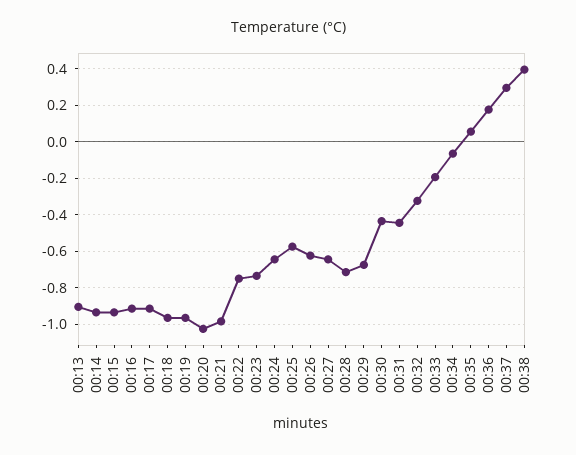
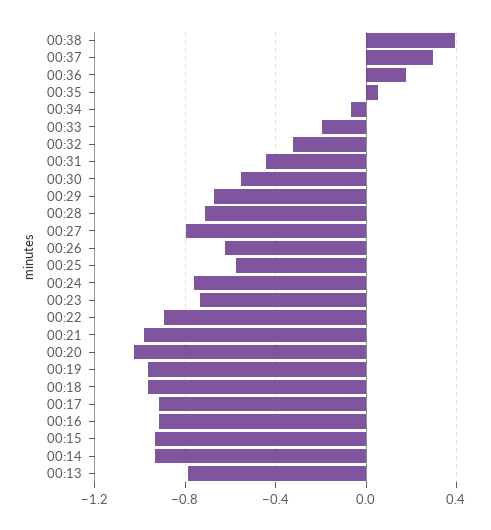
00:13: -0.9 -> -0.8
00:22: -0.75 -> -0.9
00:24: -0.65 -> -0.75
00:27: -0.65 -> -0.8
00:30: -0.45 -> -0.55

